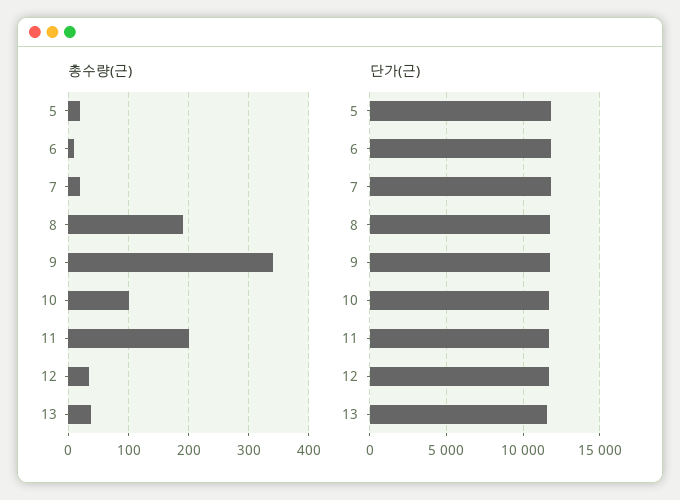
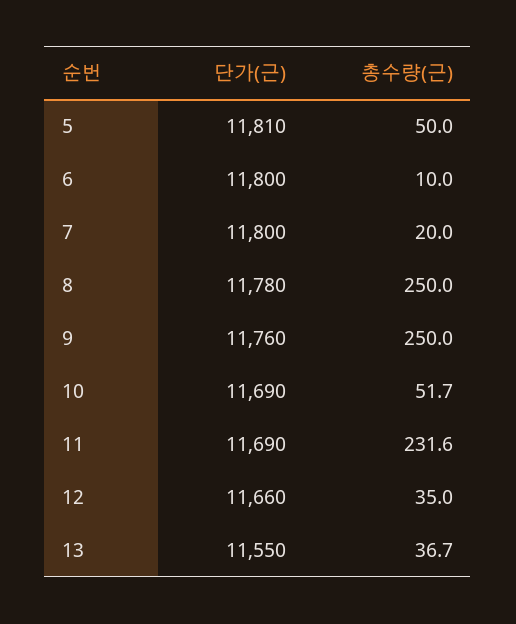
총수량(근), 5: 20 -> 50
총수량(근), 8: 190 -> 250
총수량(근), 9: 340 -> 250
총수량(근), 10: 100 -> 51.7
총수량(근), 11: 200 -> 231.6

